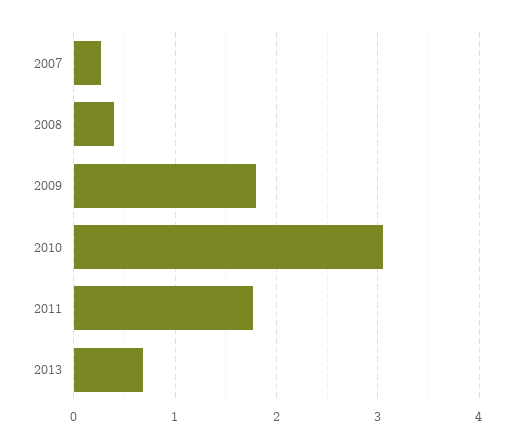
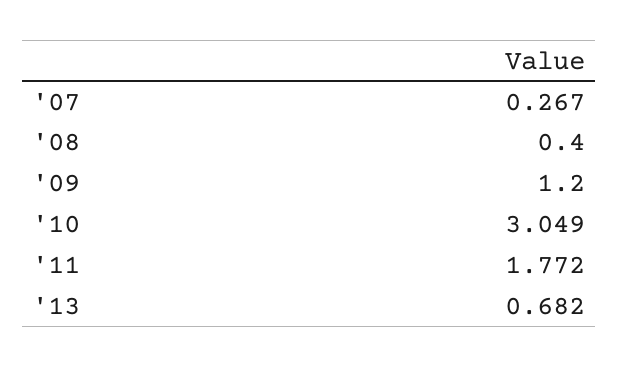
2009: 1.8 -> 1.2

